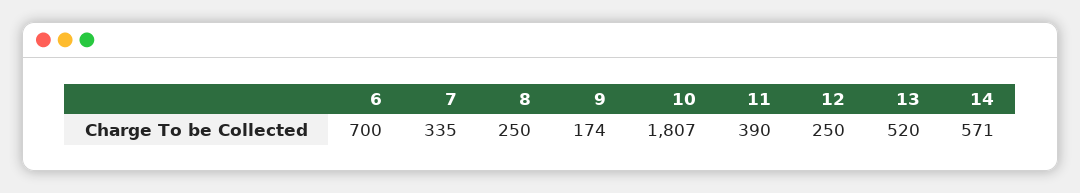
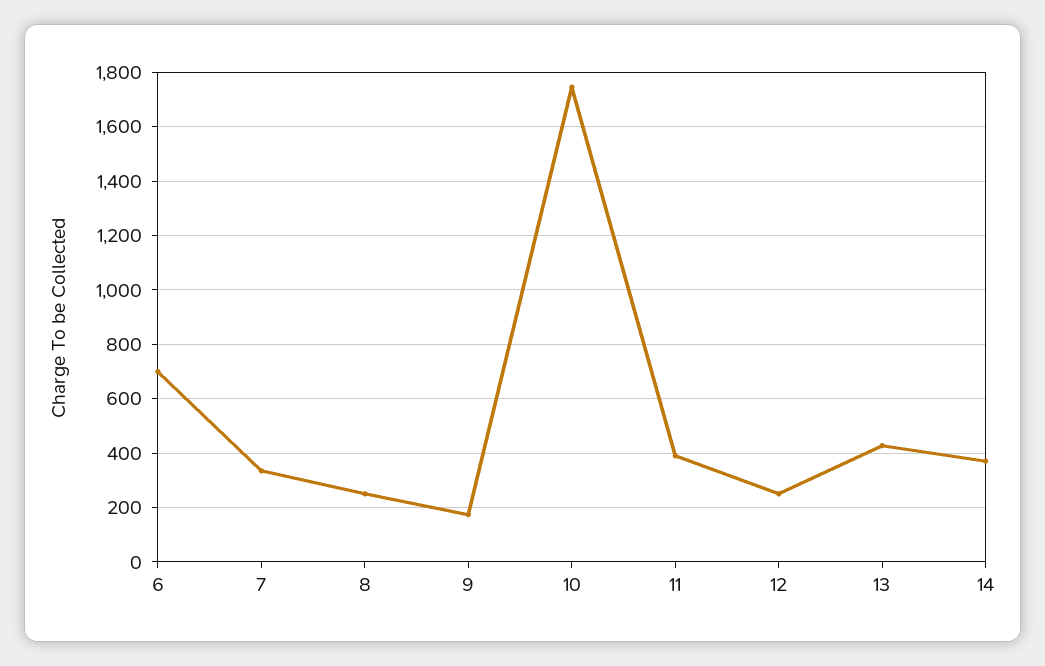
10: 1807 -> 1750
13: 520 -> 425
14: 571 -> 375

